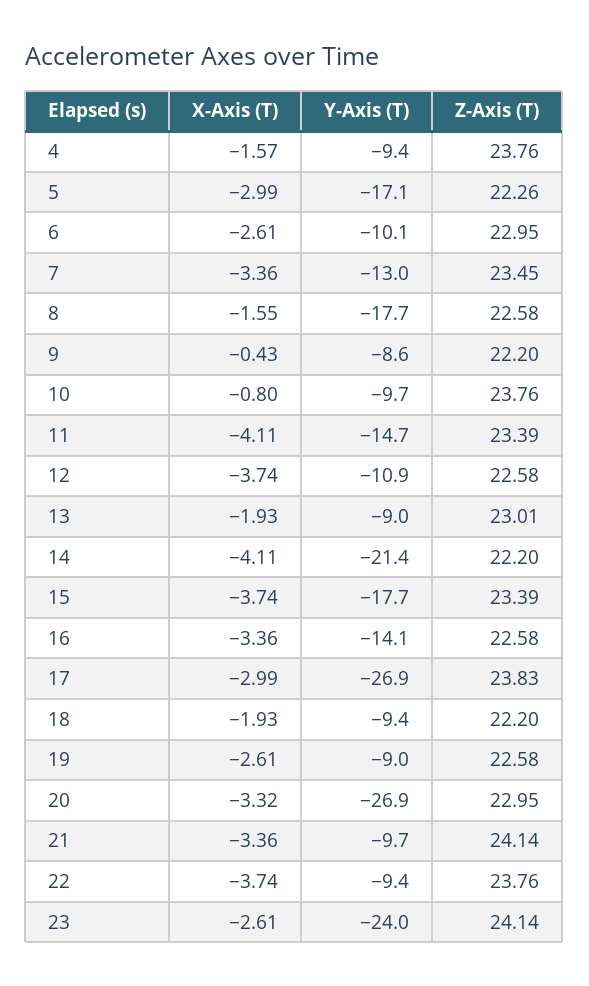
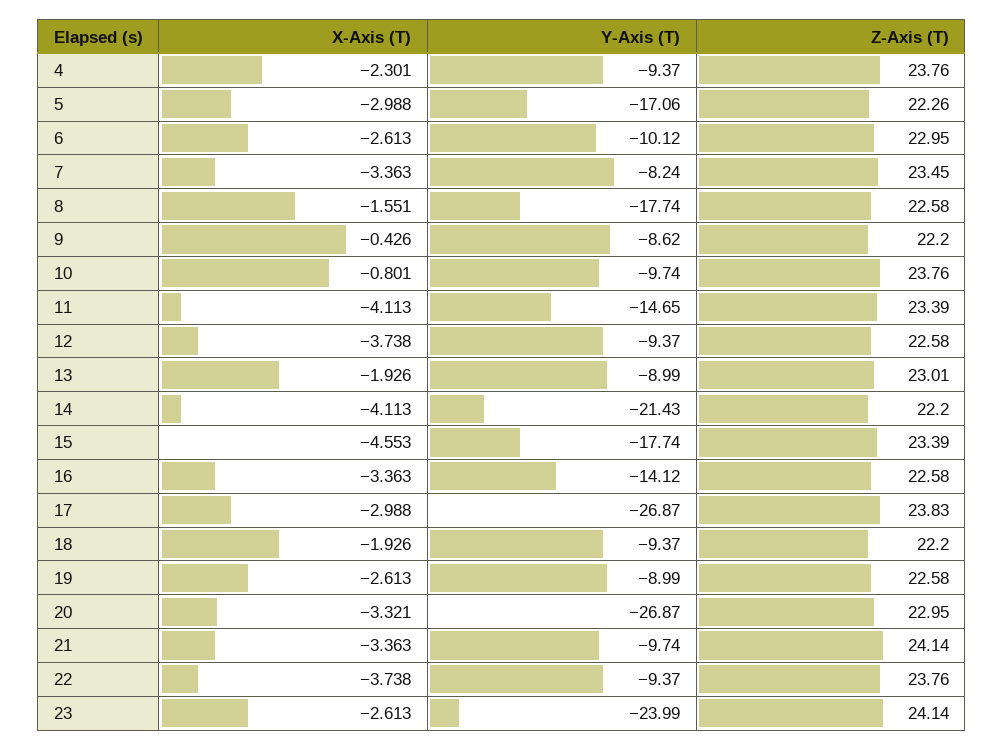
X-Axis (T), 4: -1.57 -> -2.301
Y-Axis (T), 7: -13 -> -8.24
Y-Axis (T), 12: -10.9 -> -9.37
X-Axis (T), 15: -3.74 -> -4.553

